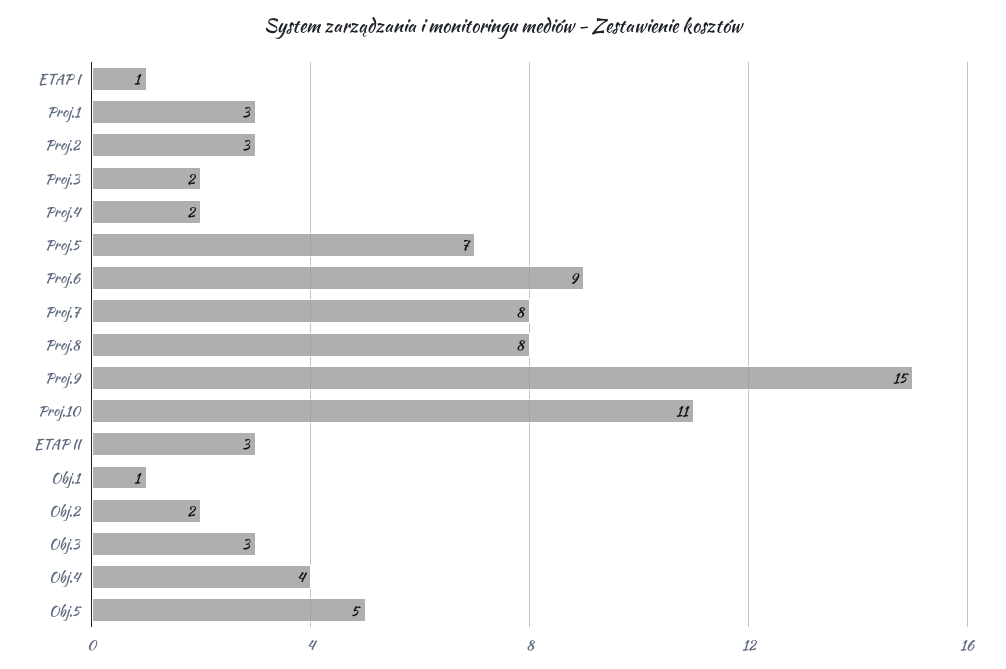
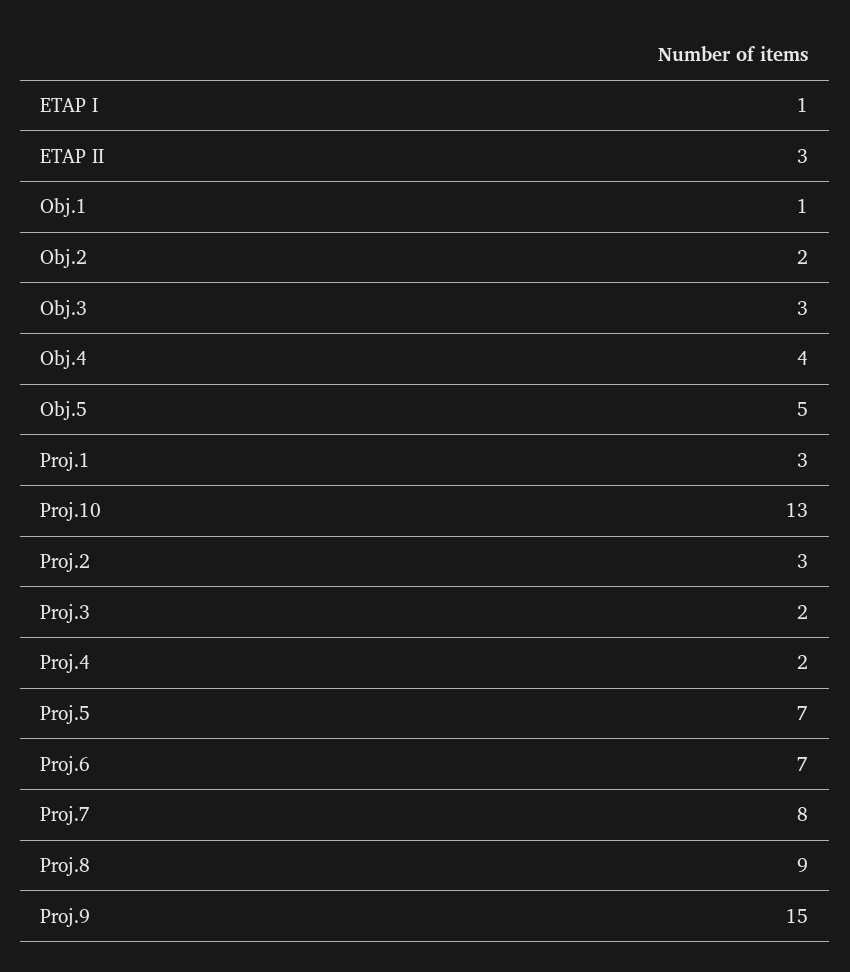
Proj.6: 9 -> 7
Proj.8: 8 -> 9
Proj.10: 11 -> 13

